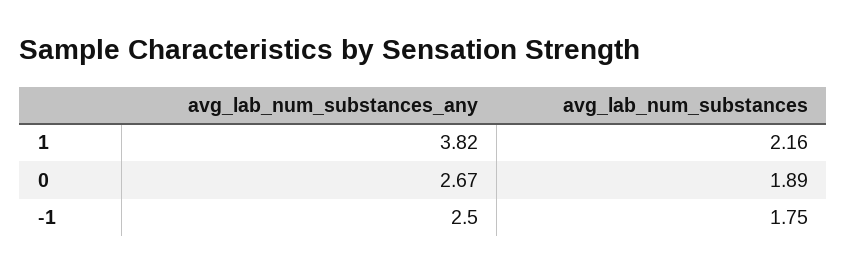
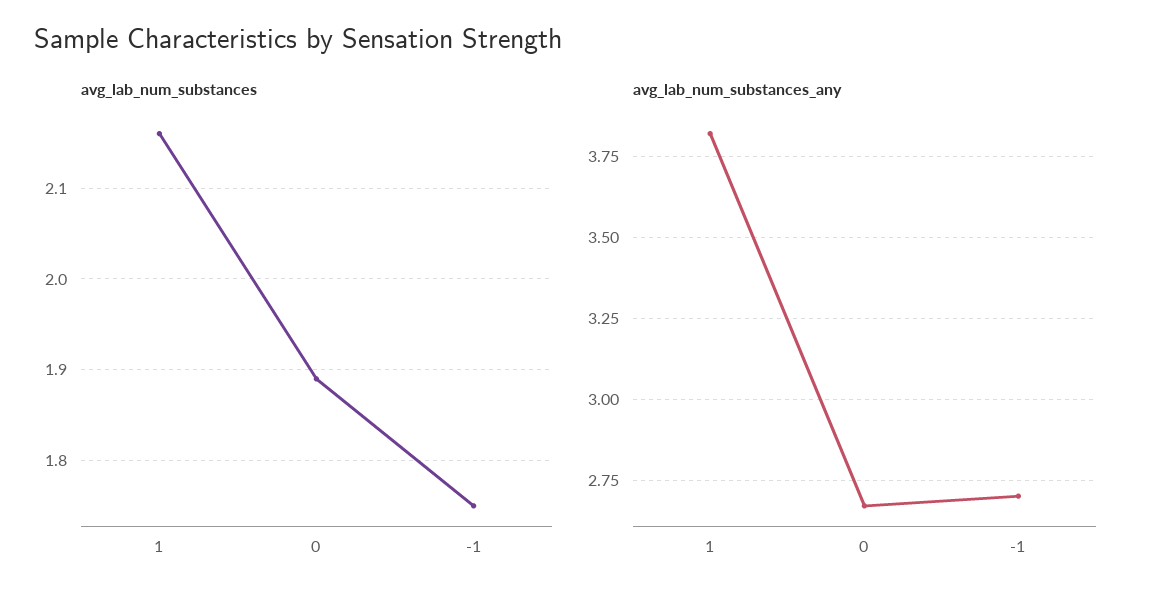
avg_lab_num_substances_any, -1: 2.5 -> 2.7

